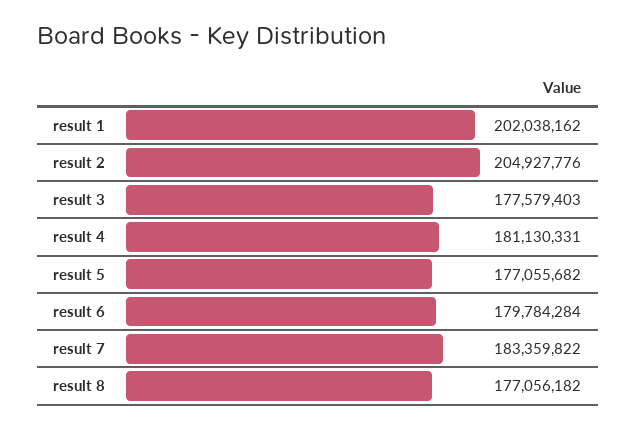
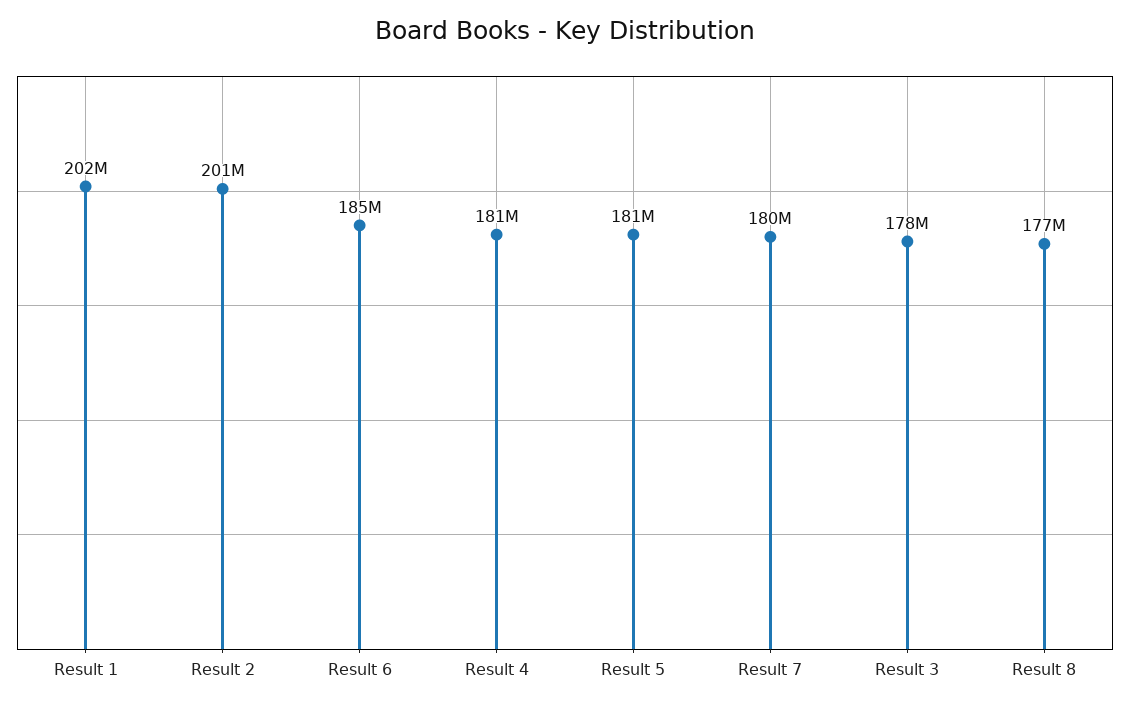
result 2: 204927776 -> 201000000
result 5: 177055682 -> 181000000
result 6: 179784284 -> 185000000
result 7: 183359822 -> 180000000

